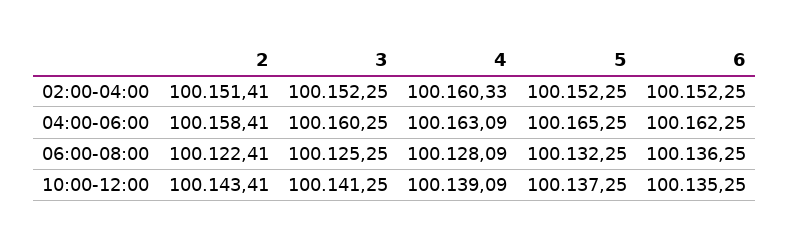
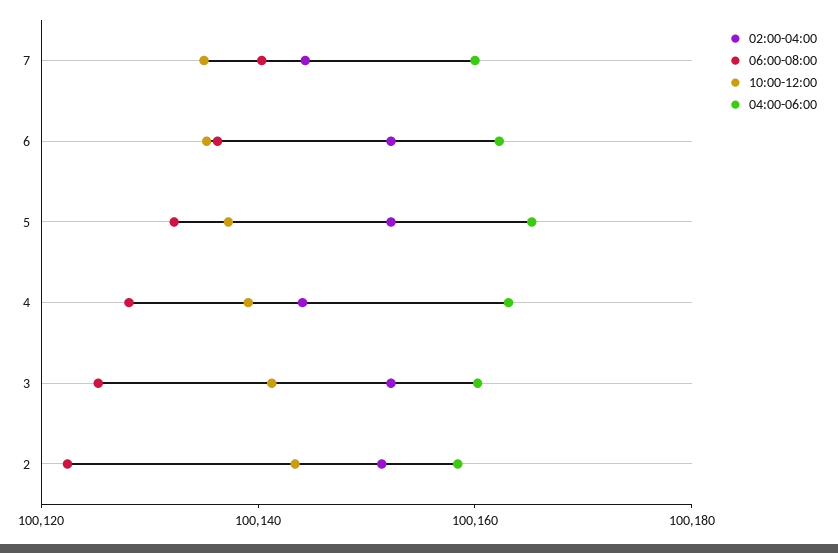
02:00-04:00, 4: 100160.33 -> 100145
02:00-04:00, 7: none -> 100145
06:00-08:00, 7: none -> 100140
10:00-12:00, 7: none -> 100135
04:00-06:00, 7: none -> 100160

